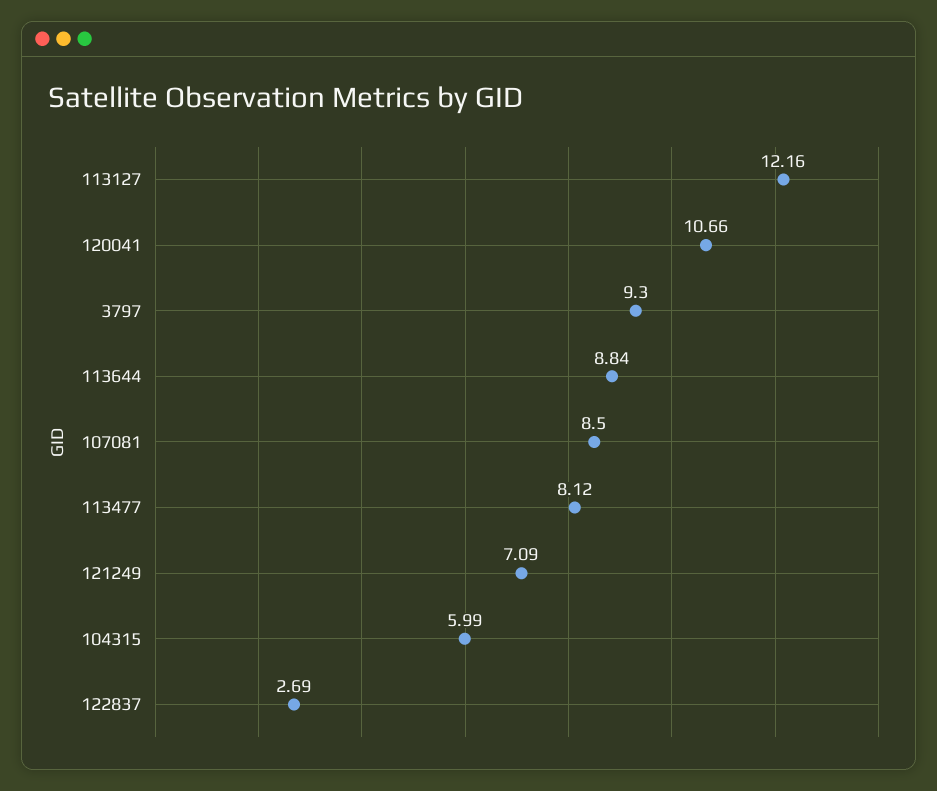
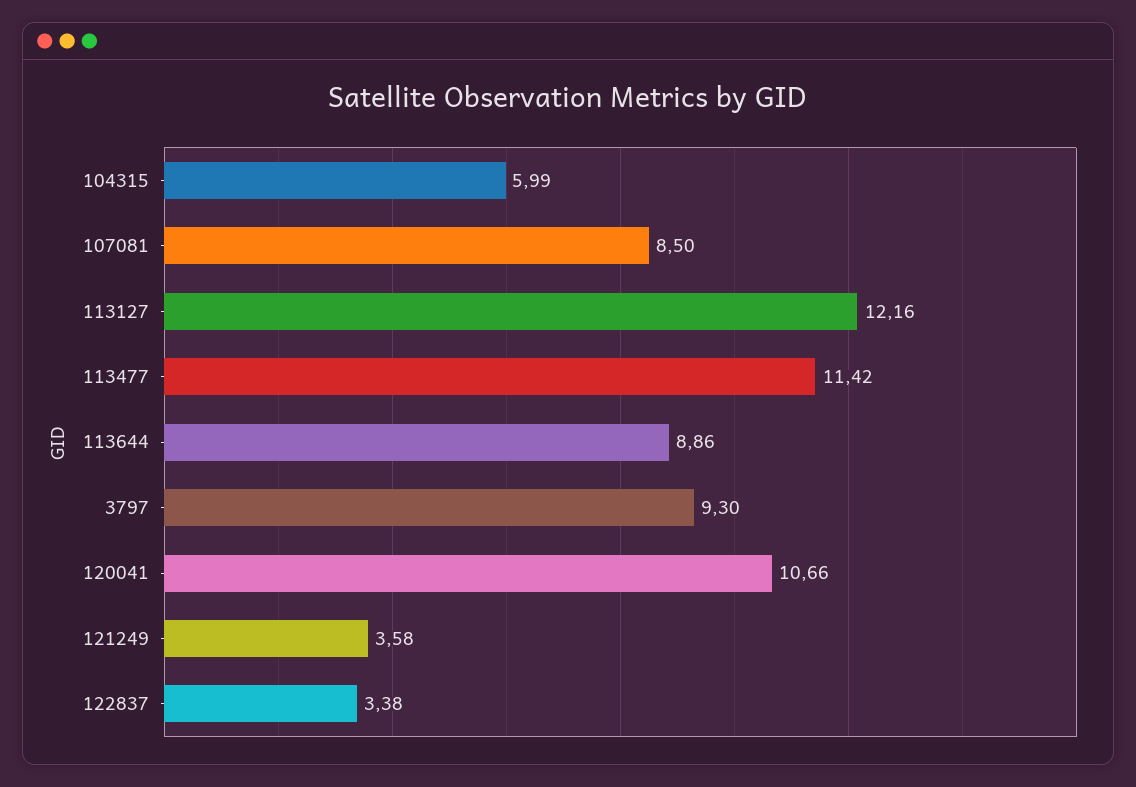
113644: 8.84 -> 8.86
113477: 8.12 -> 11.42
121249: 7.09 -> 3.58
122837: 2.69 -> 3.38

